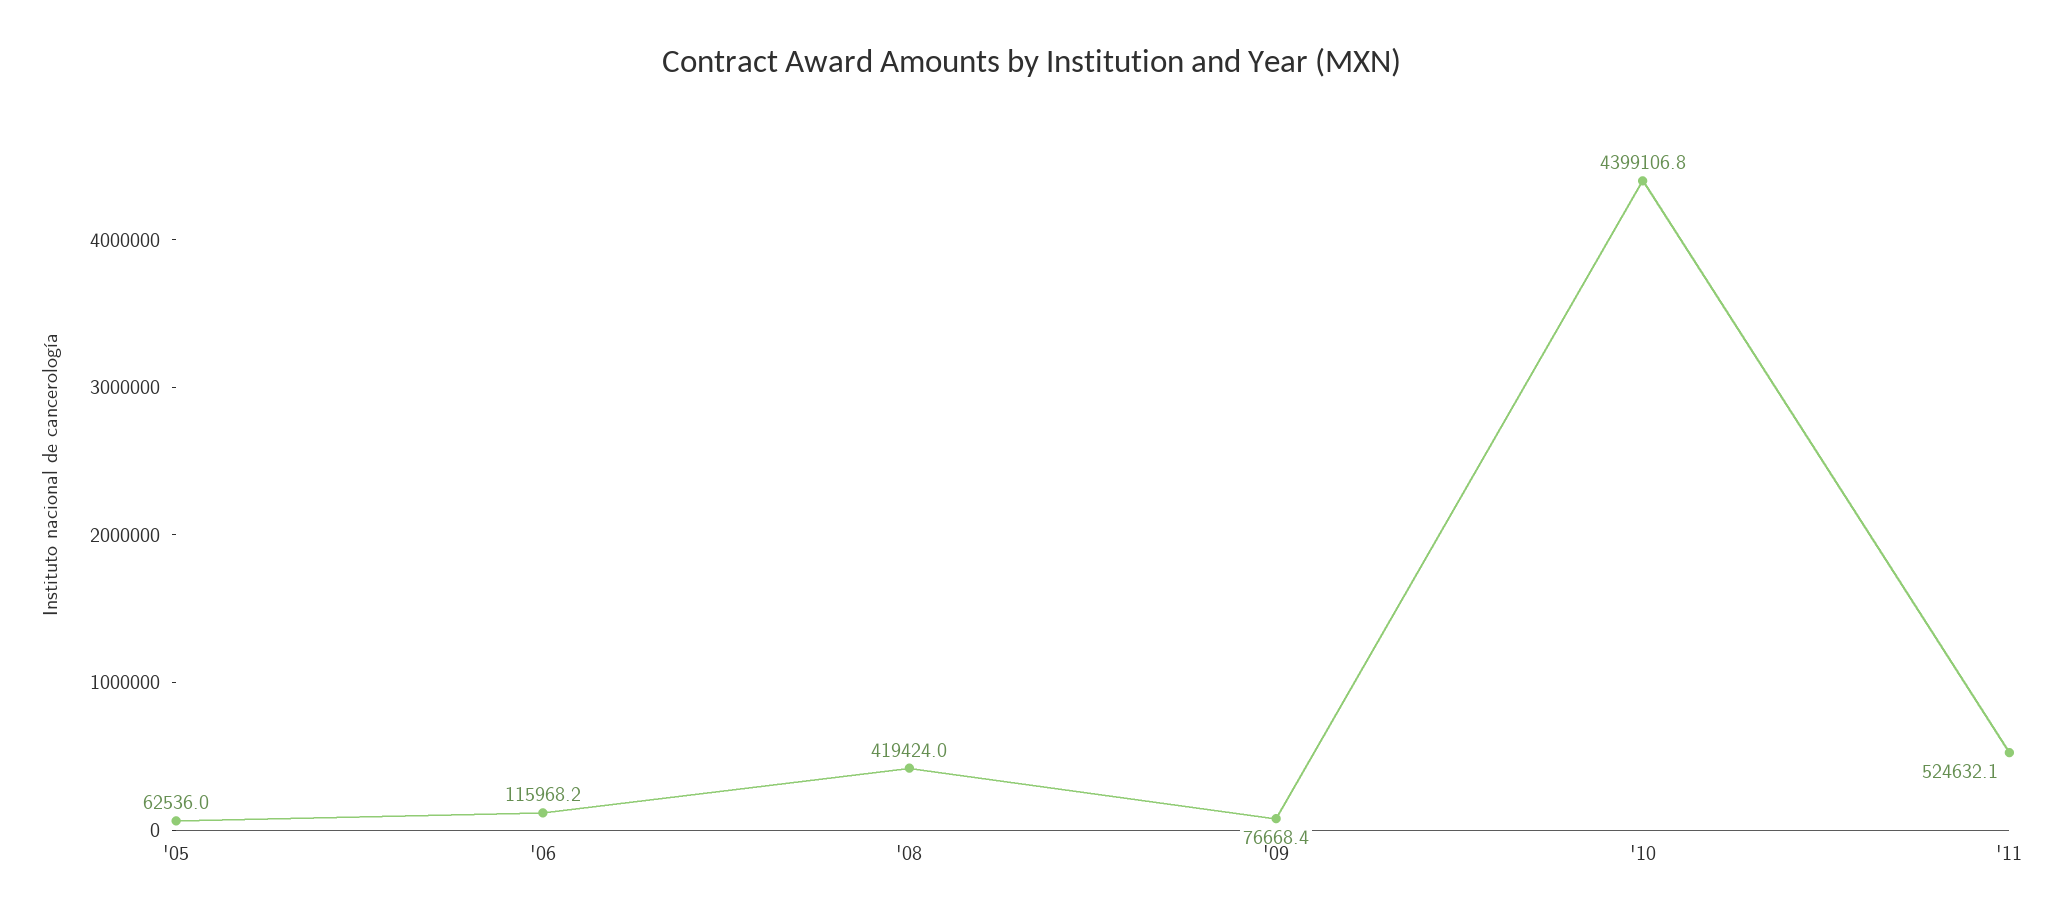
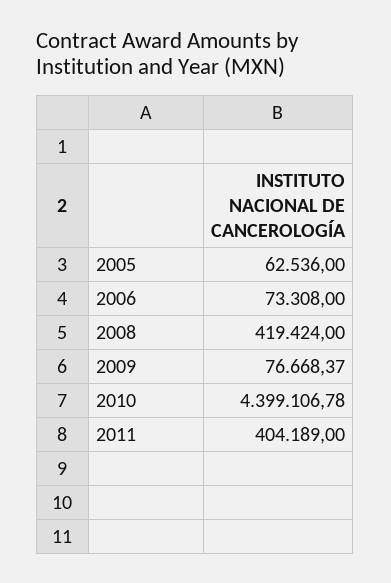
'06: 115968.2 -> 73308
'11: 524632.1 -> 404189

